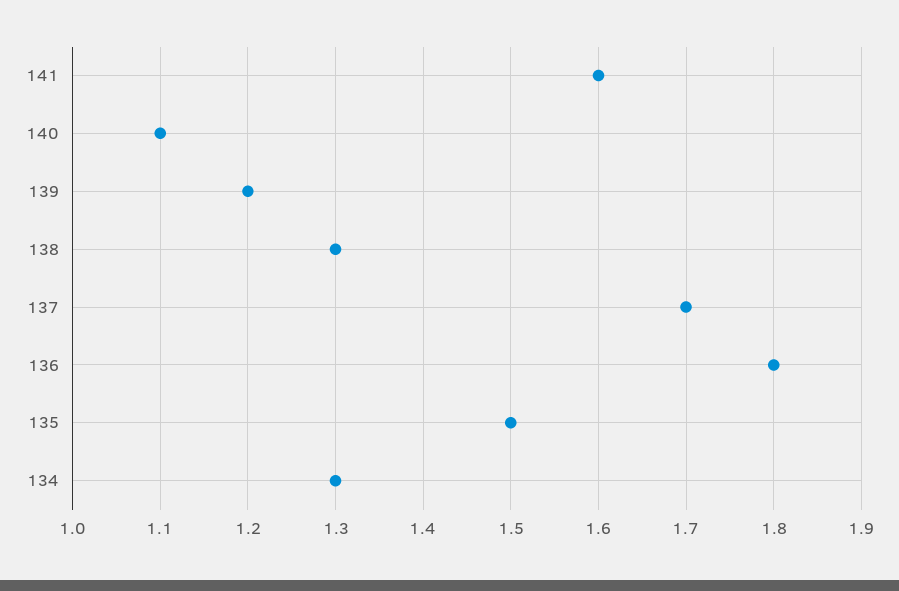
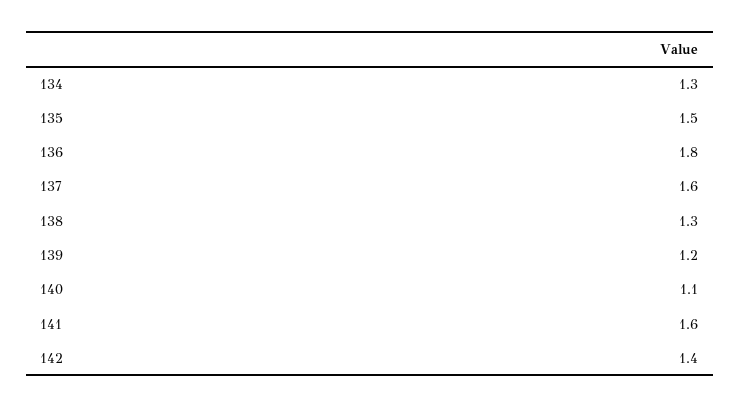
137: 1.7 -> 1.6
142: none -> 1.4

